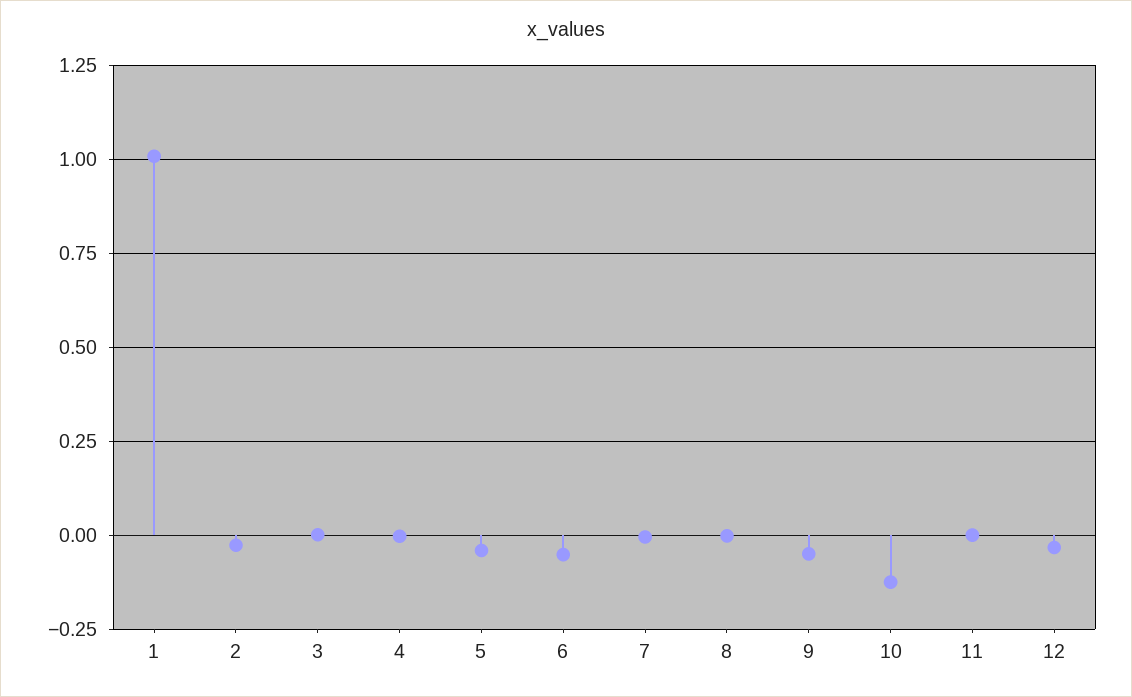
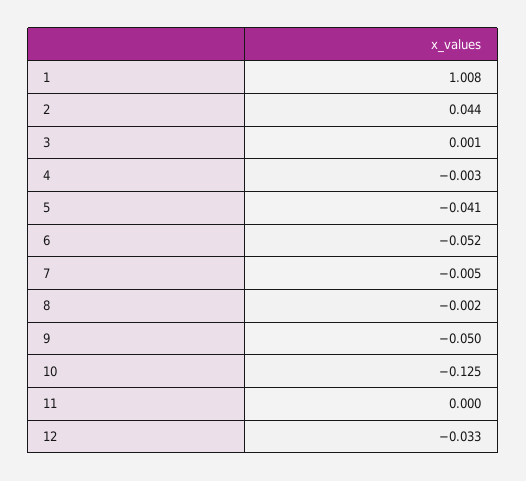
2: -0.025 -> 0.044

